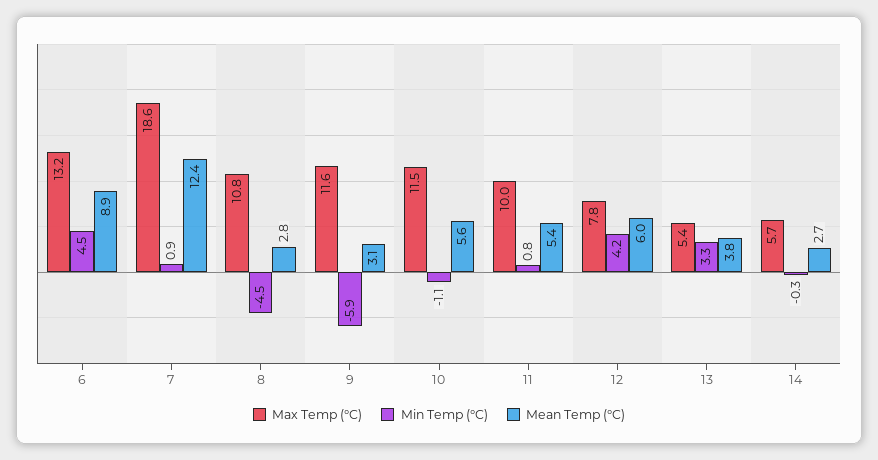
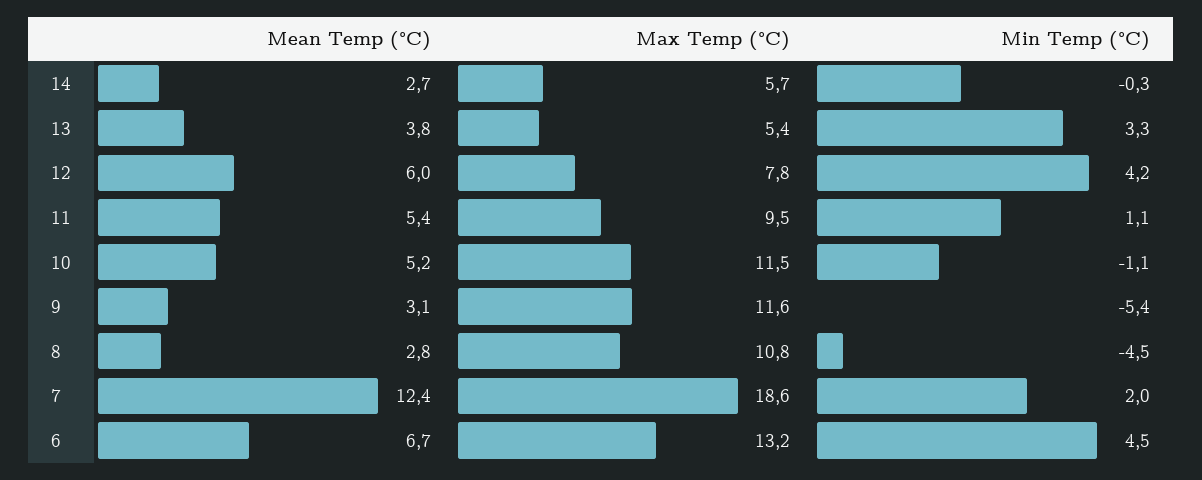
Mean Temp (°C), 6: 8.9 -> 6.7
Min Temp (°C), 7: 0.9 -> 2
Min Temp (°C), 9: -5.9 -> -5.4
Mean Temp (°C), 10: 5.6 -> 5.2
Max Temp (°C), 11: 10 -> 9.5
Min Temp (°C), 11: 0.8 -> 1.1

